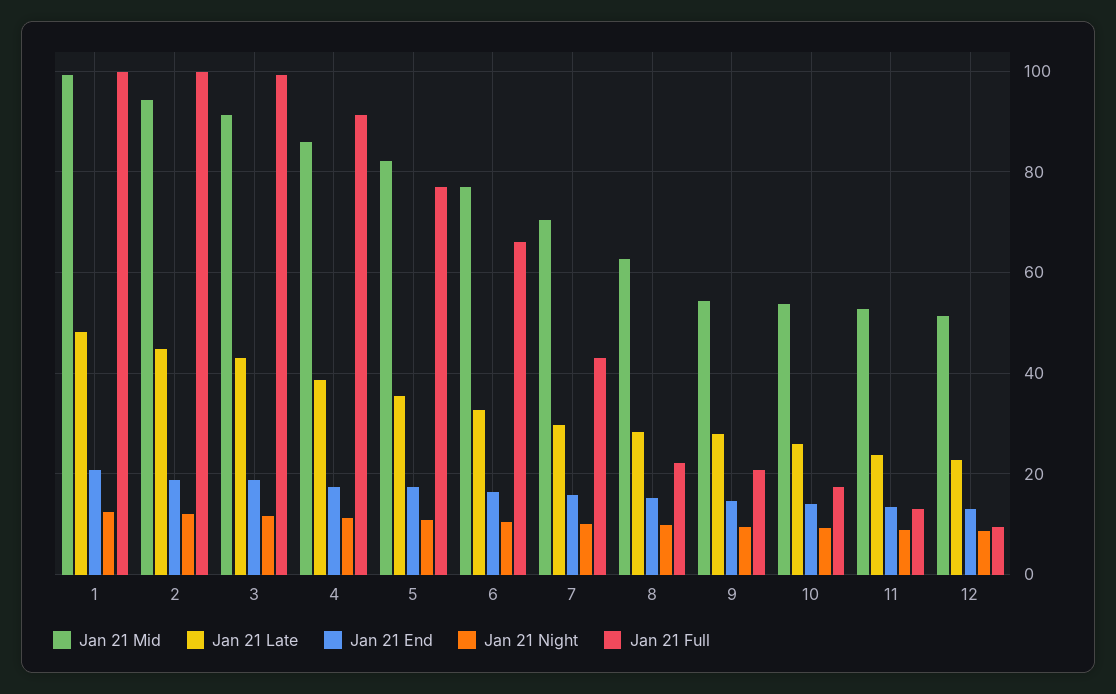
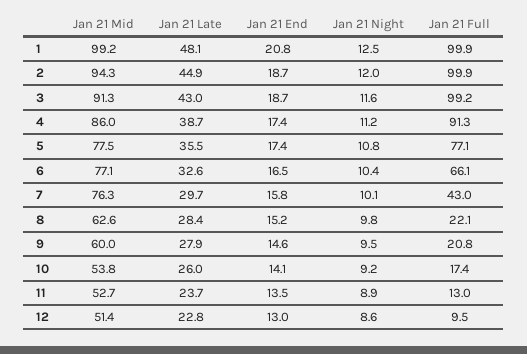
Jan 21 Mid, 5: 82 -> 77.5
Jan 21 Mid, 7: 70 -> 76.3
Jan 21 Mid, 9: 54 -> 60

